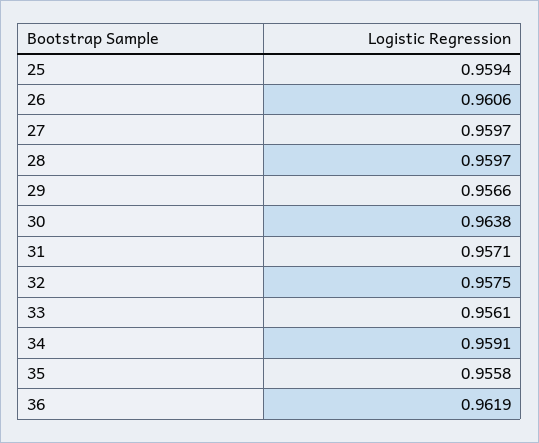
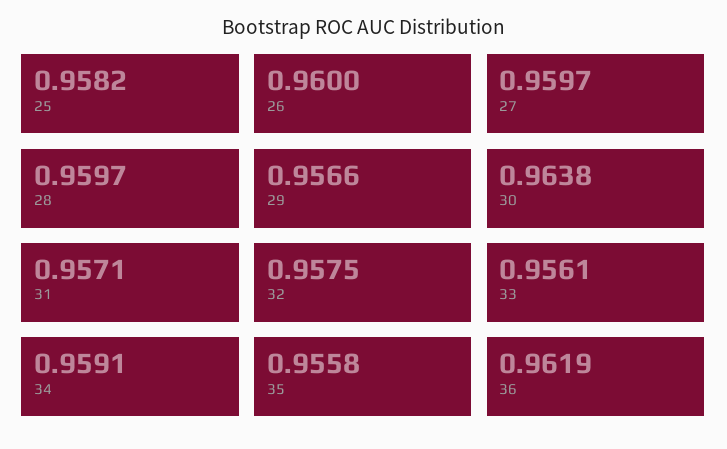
25: 0.9594 -> 0.9582
26: 0.9606 -> 0.96

